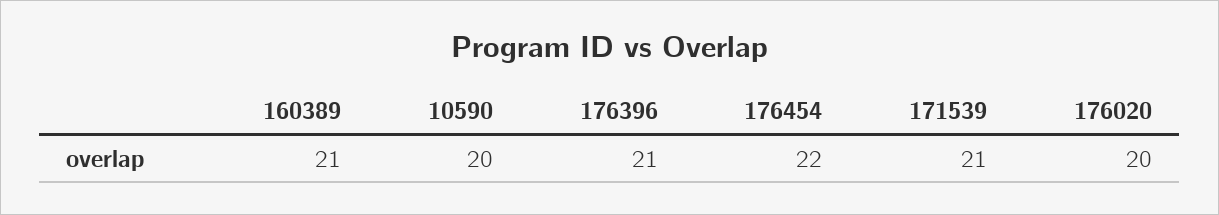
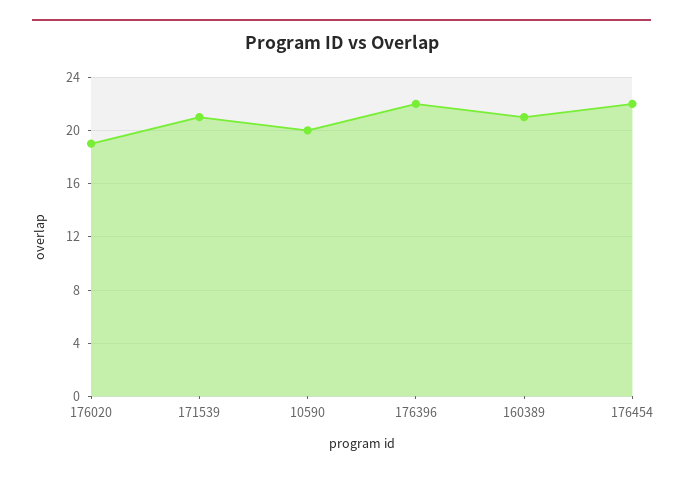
176396: 21 -> 22
176020: 20 -> 19

